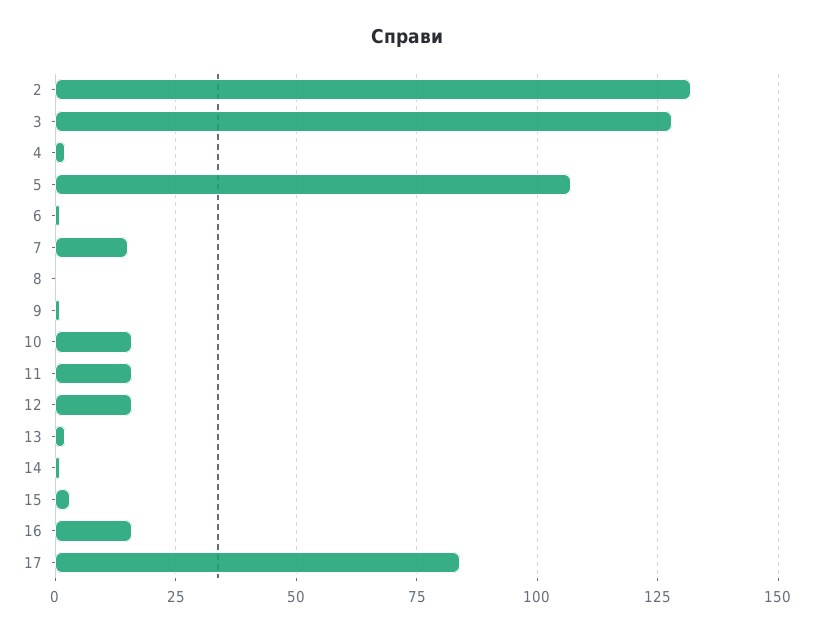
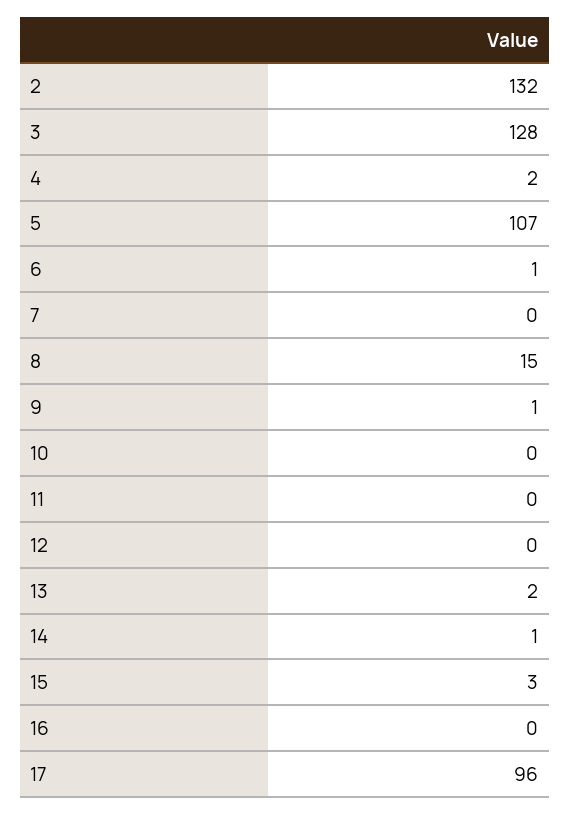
7: 15 -> 0
8: 0 -> 15
10: 15 -> 0
11: 15 -> 0
12: 15 -> 0
16: 15 -> 0
17: 85 -> 96

